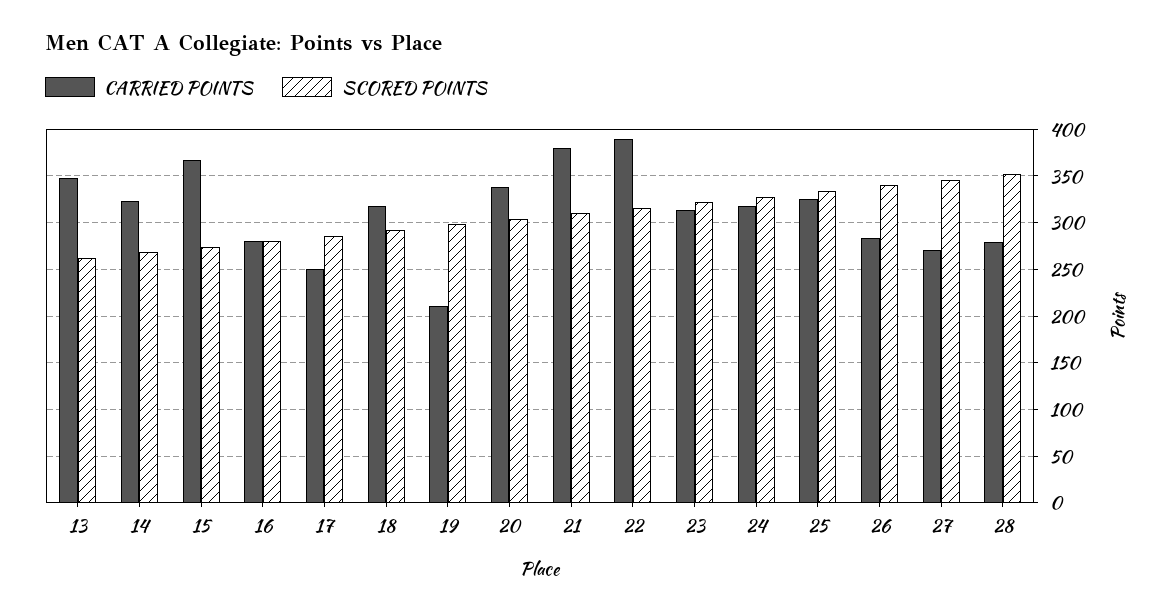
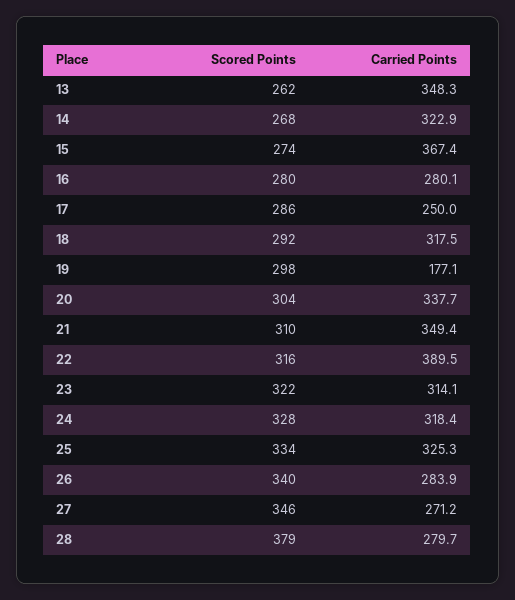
CARRIED POINTS, 19: 210 -> 177.1
CARRIED POINTS, 21: 380 -> 349.4
SCORED POINTS, 28: 350 -> 379

